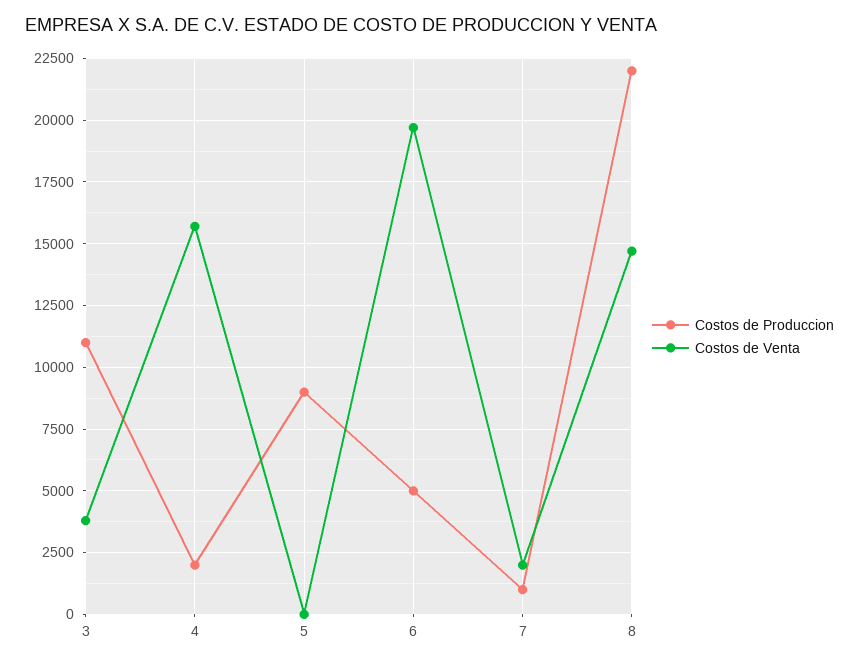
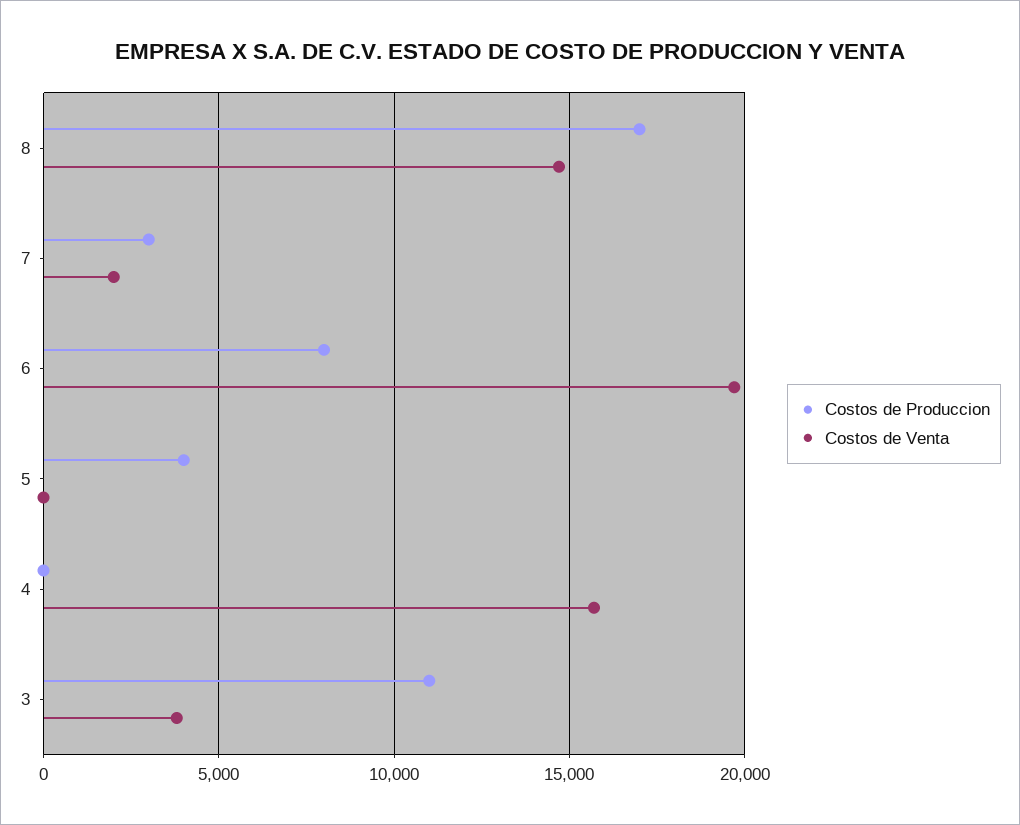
Costos de Produccion, 4: 2000 -> 0
Costos de Produccion, 5: 9000 -> 4000
Costos de Produccion, 6: 5000 -> 8000
Costos de Produccion, 7: 1000 -> 3000
Costos de Produccion, 8: 22000 -> 17000

